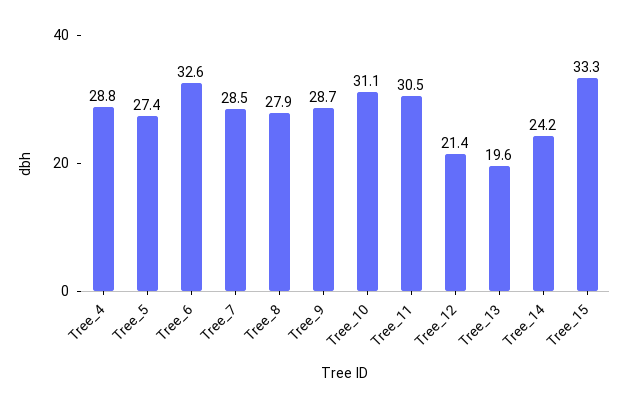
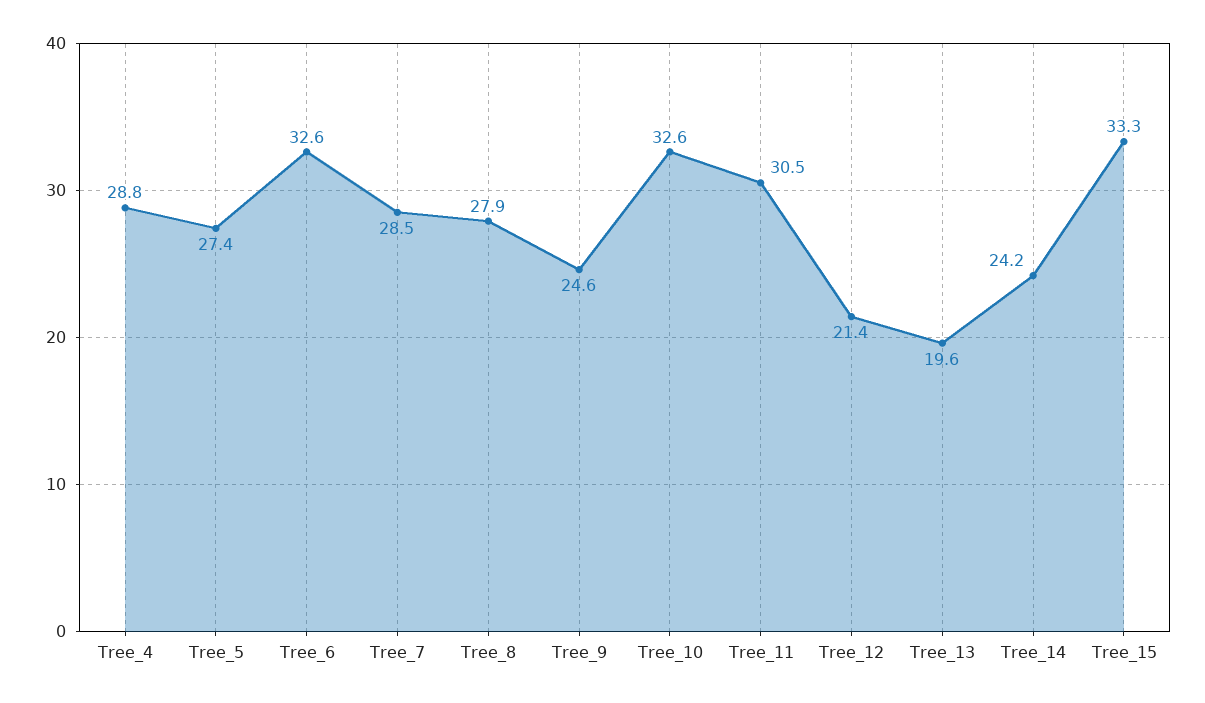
Tree_9: 28.7 -> 24.6
Tree_10: 31.1 -> 32.6

